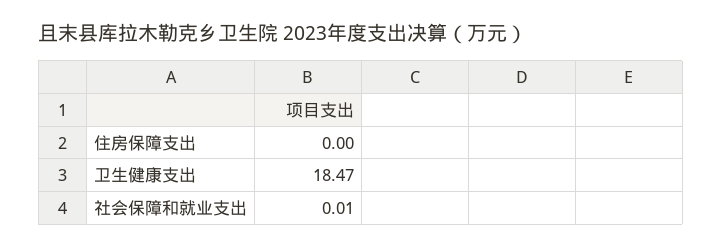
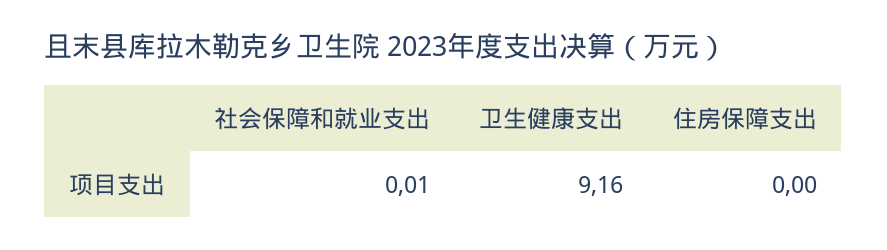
卫生健康支出: 18.47 -> 9.16

